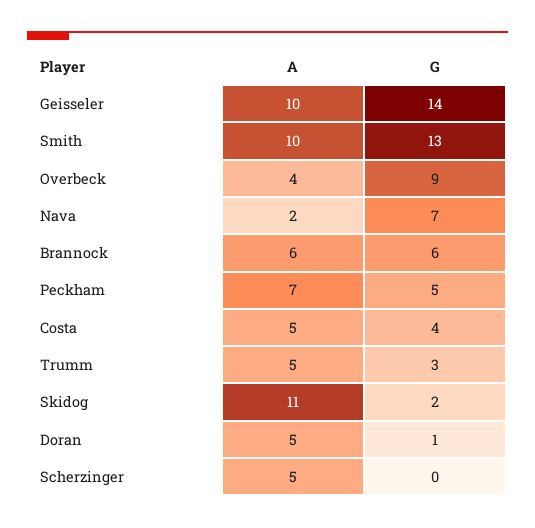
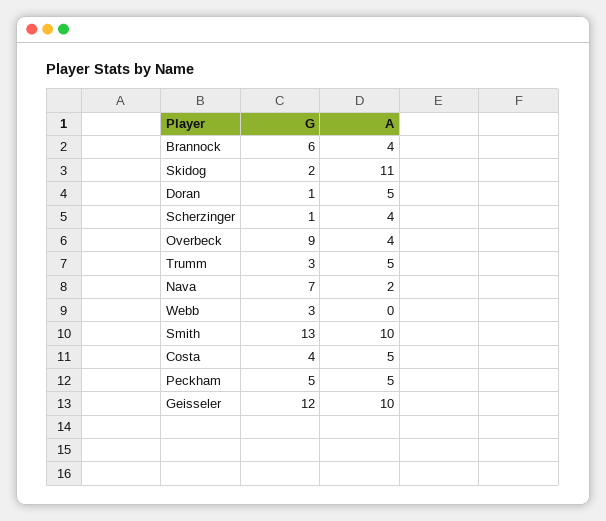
G, Geisseler: 14 -> 12
A, Brannock: 6 -> 4
A, Peckham: 7 -> 5
A, Scherzinger: 5 -> 4
G, Scherzinger: 0 -> 1
G, Webb: none -> 3
A, Webb: none -> 0

